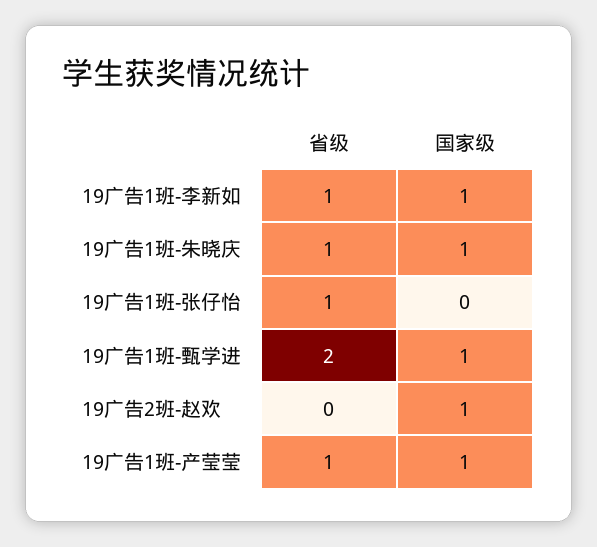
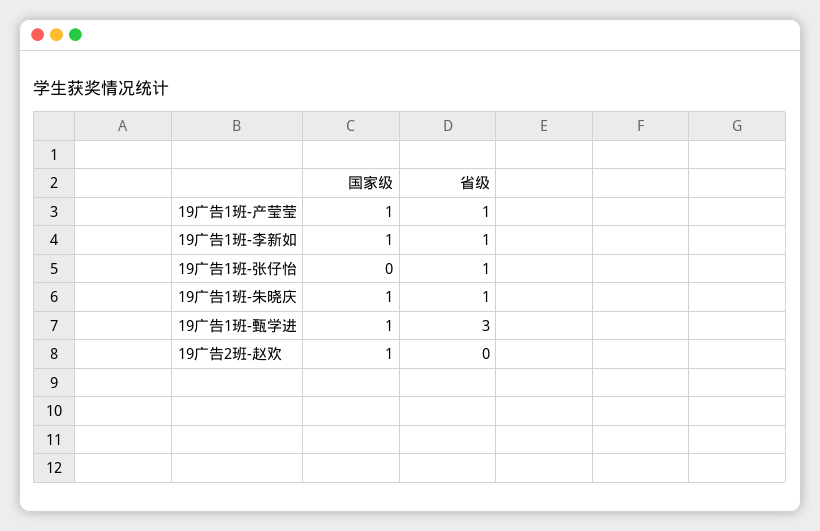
省级, 19广告1班-甄学进: 2 -> 3

